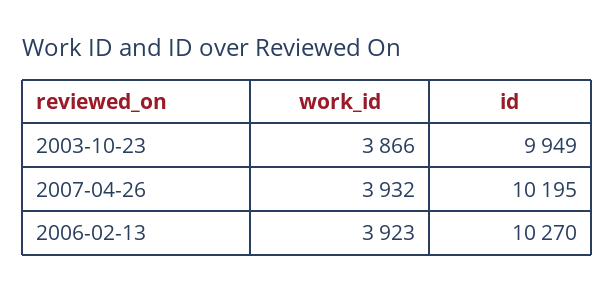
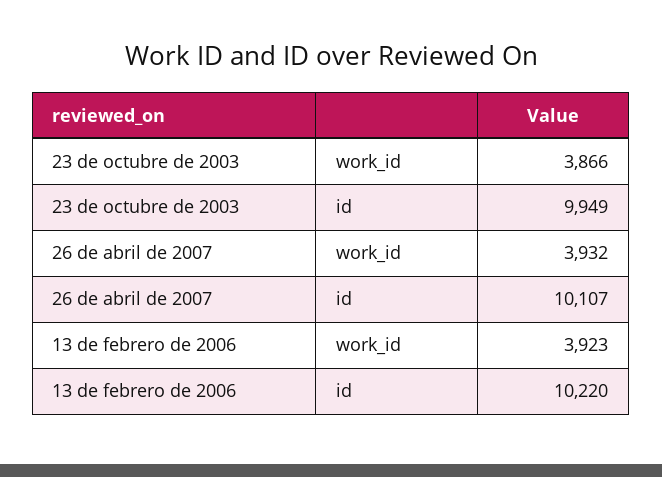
id, 2007-04-26: 10195 -> 10107
id, 2006-02-13: 10270 -> 10220

